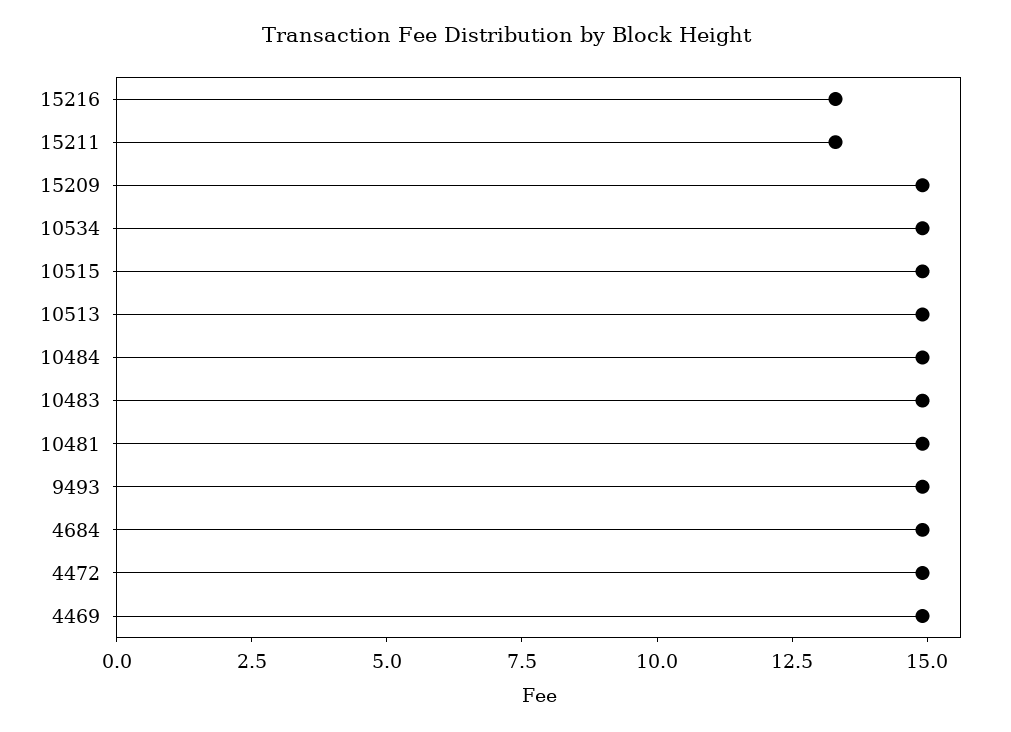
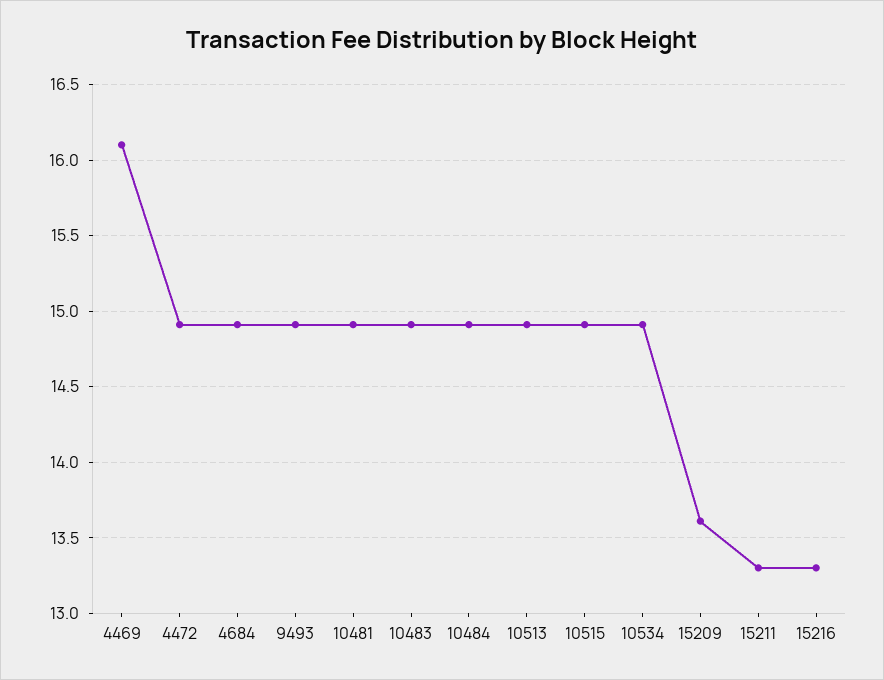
15209: 15 -> 13.6
4469: 15 -> 16.1

